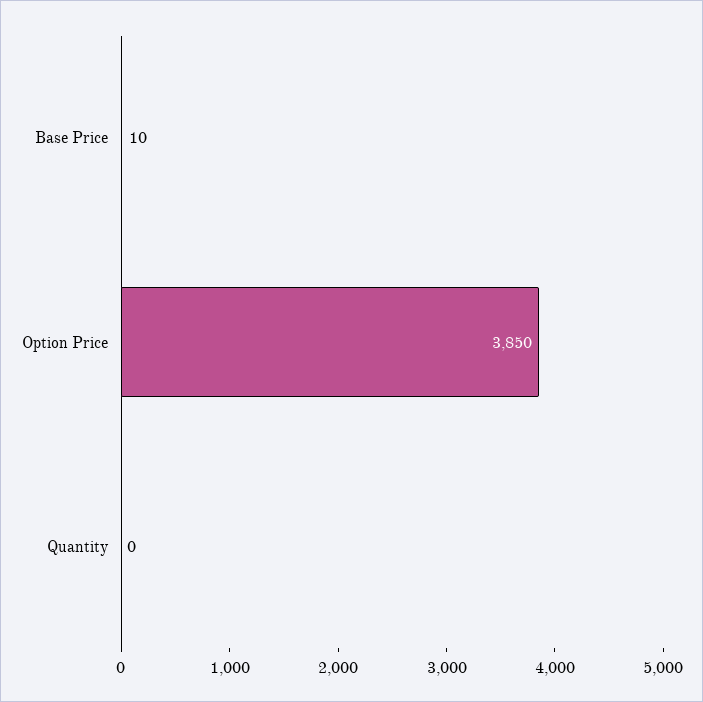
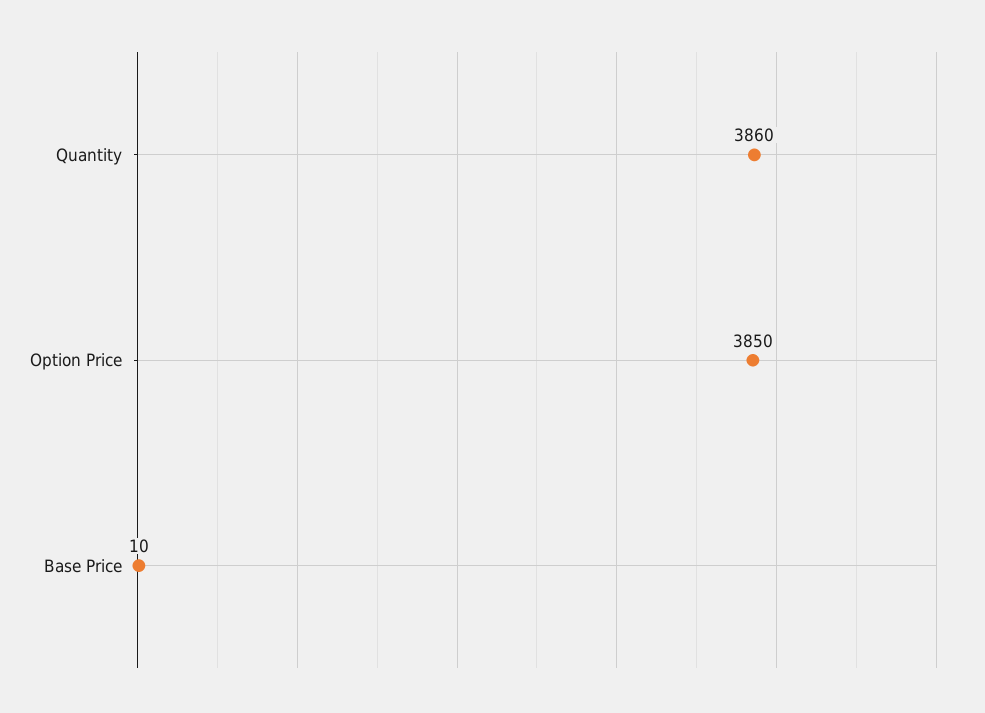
Quantity: 0 -> 3860

